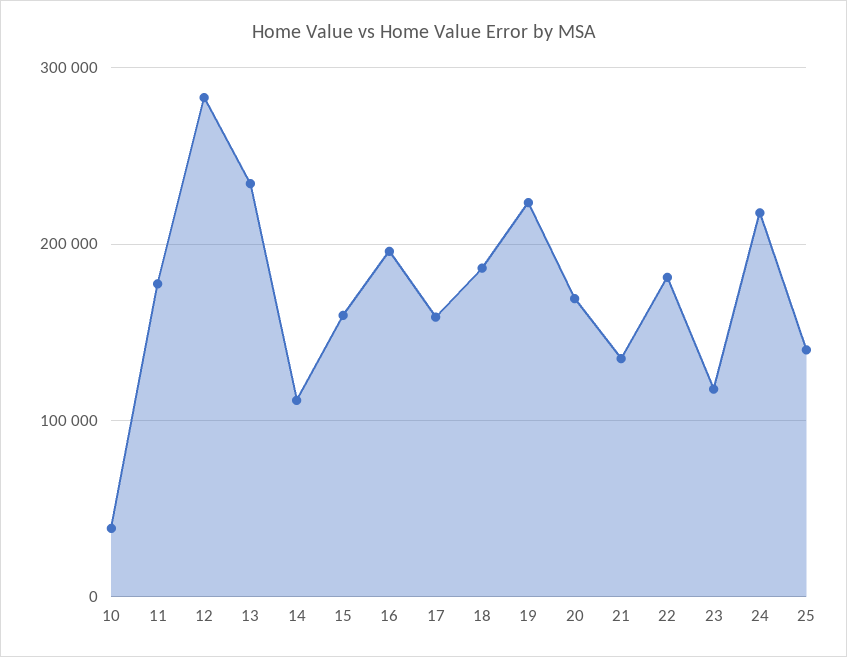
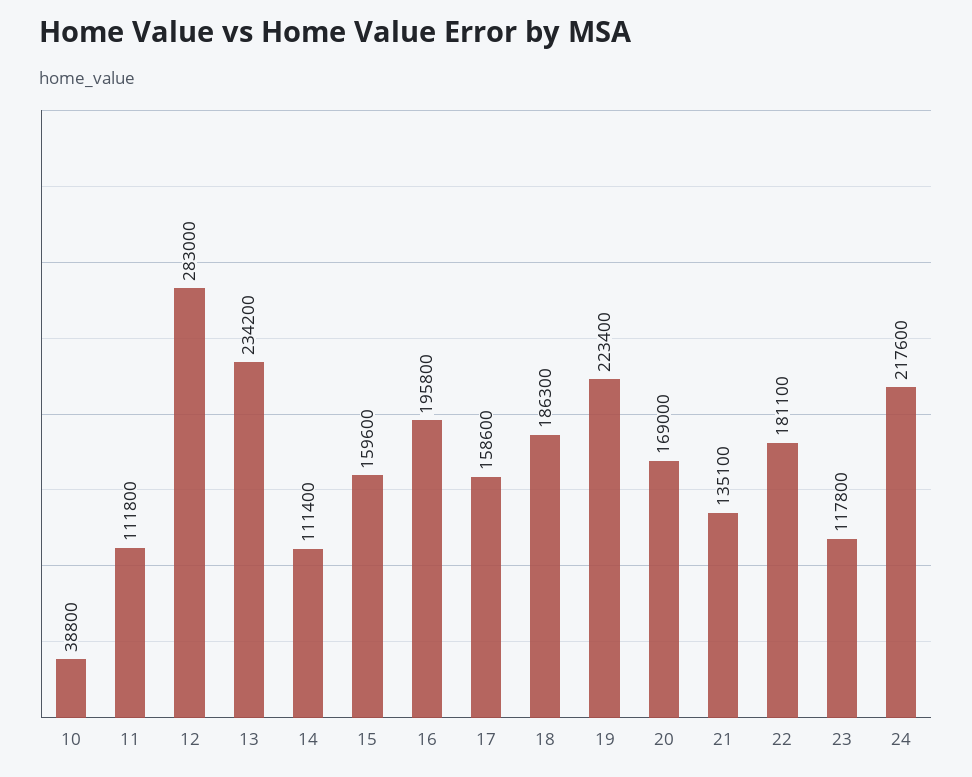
11: 180000 -> 111800
25: 140000 -> none

